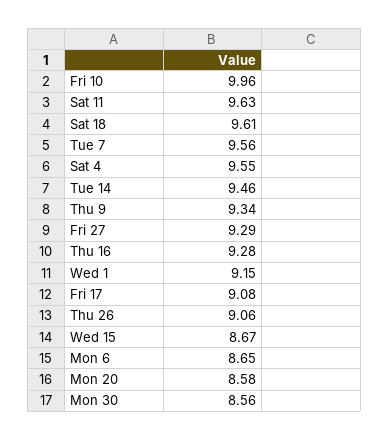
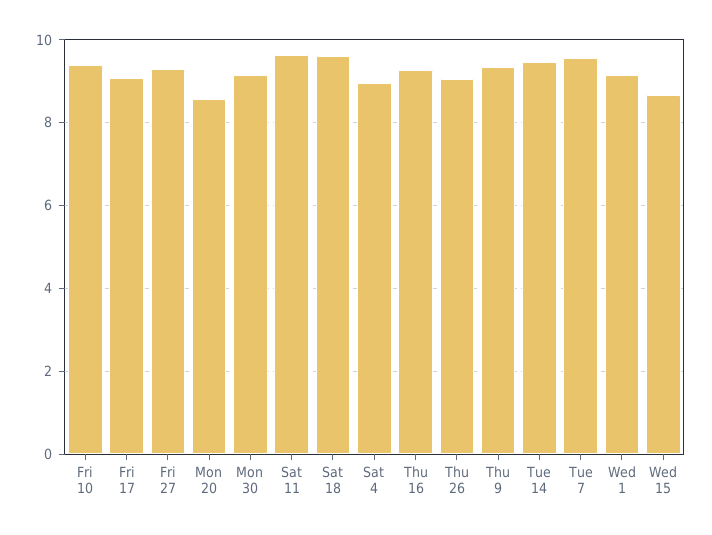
Fri 10: 9.96 -> 9.4
Sat 4: 9.55 -> 9
Mon 6: 8.65 -> none
Mon 30: 8.56 -> 9.2

